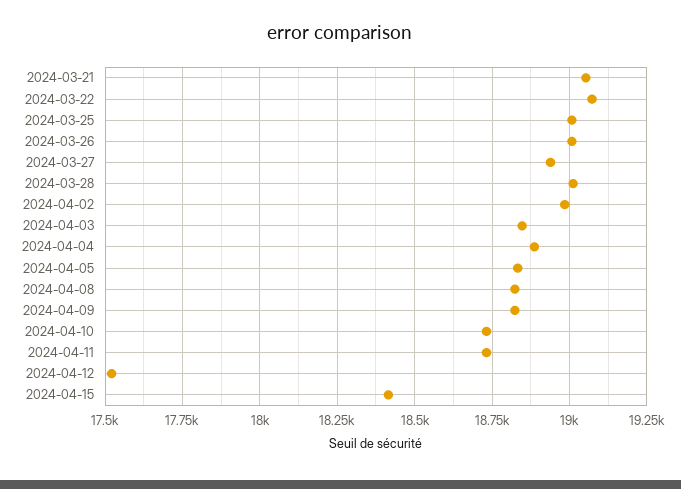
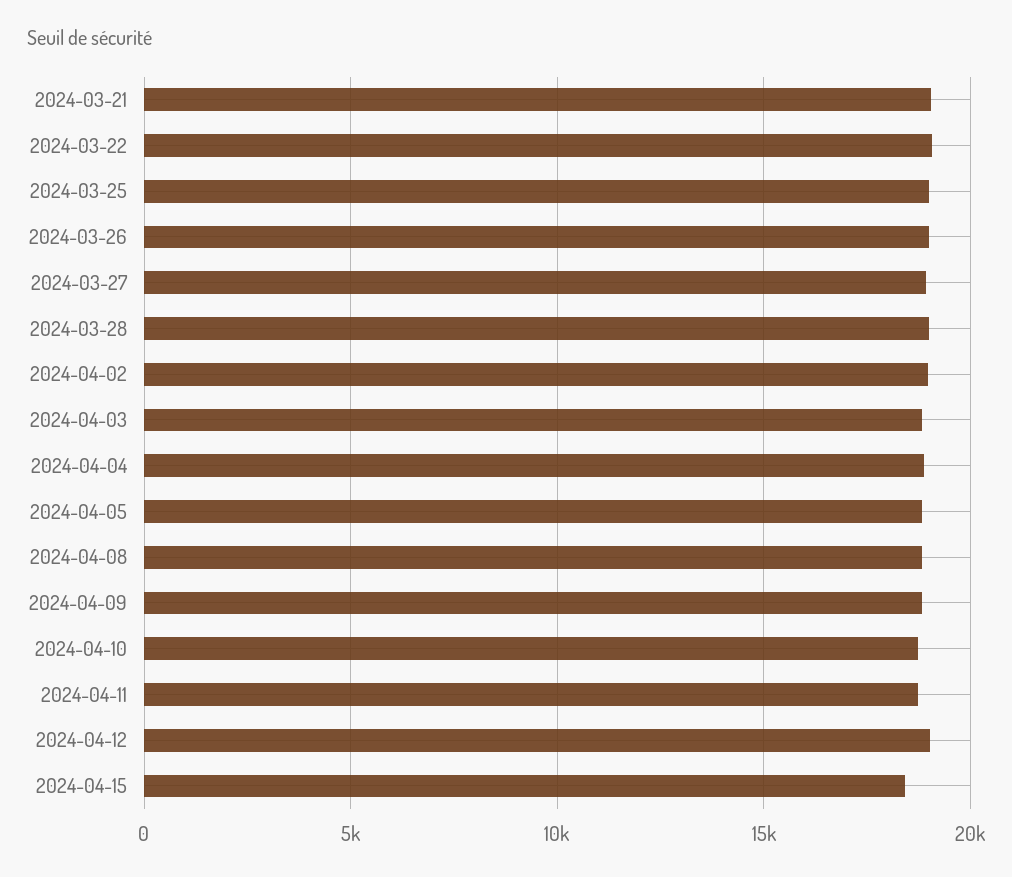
2024-04-12: 17525 -> 19000

